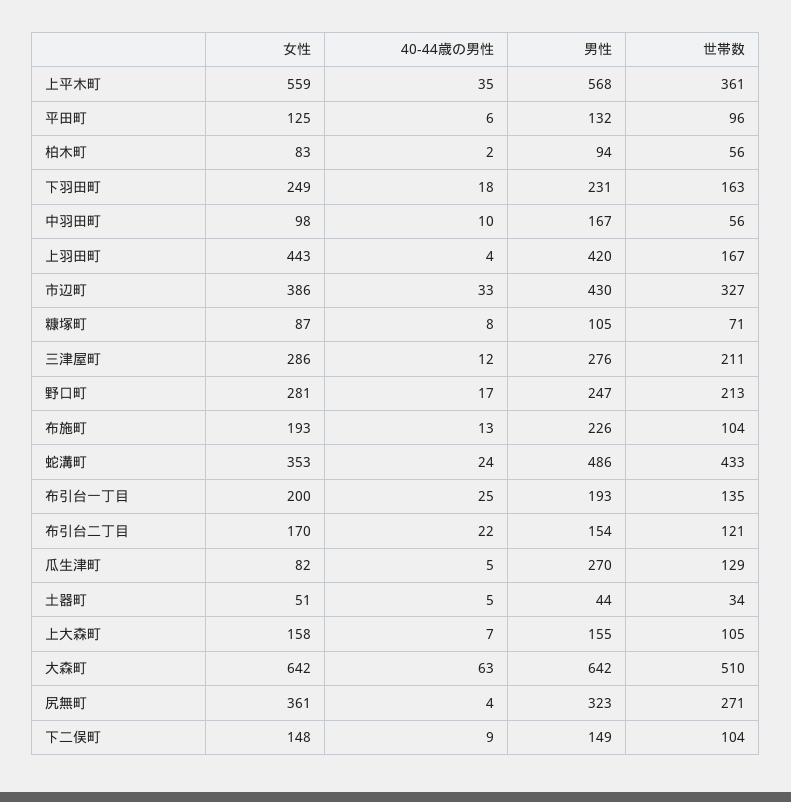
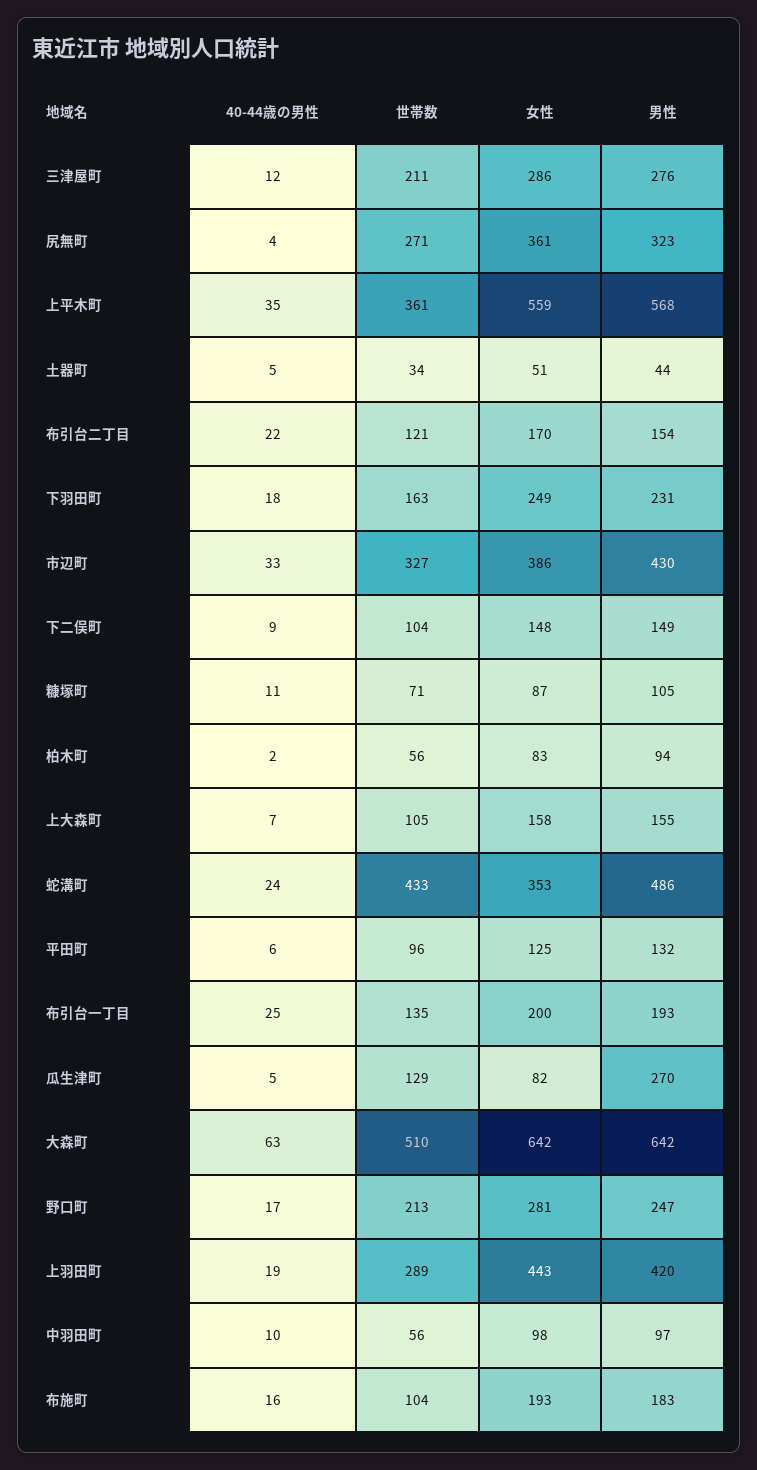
男性, 中羽田町: 167 -> 97
40-44歳の男性, 上羽田町: 4 -> 19
世帯数, 上羽田町: 167 -> 289
40-44歳の男性, 糠塚町: 8 -> 11
40-44歳の男性, 布施町: 13 -> 16
男性, 布施町: 226 -> 183

